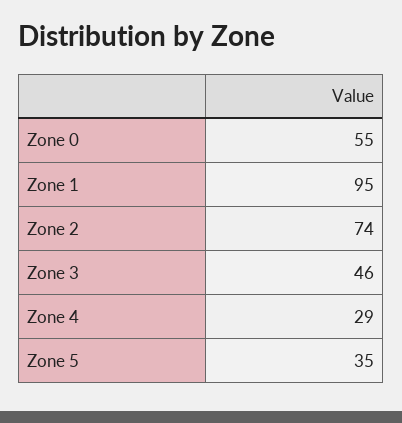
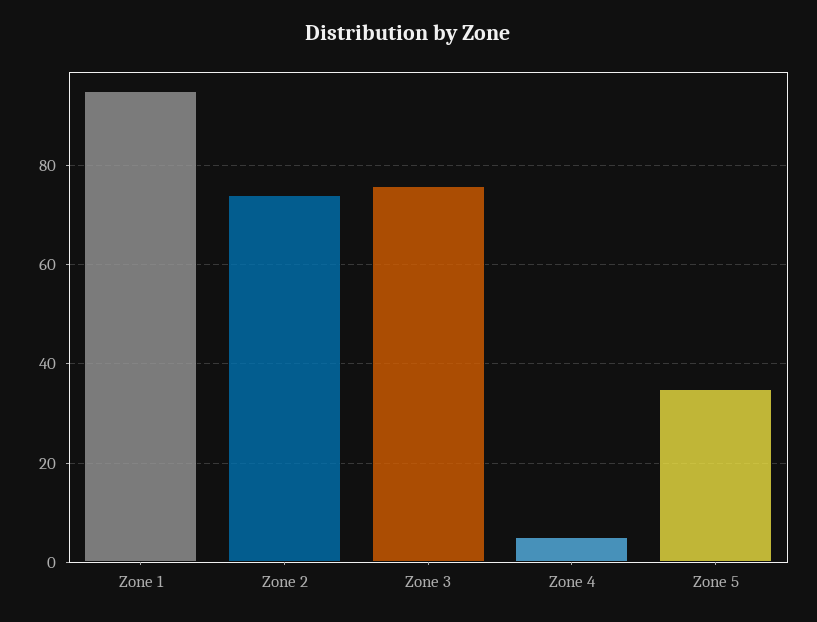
Zone 0: 55 -> none
Zone 3: 46 -> 75
Zone 4: 29 -> 5

